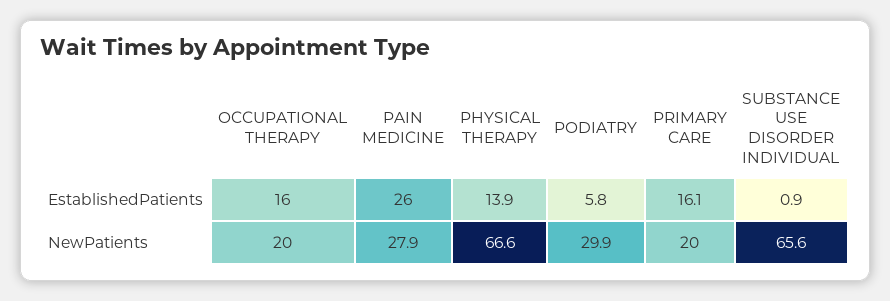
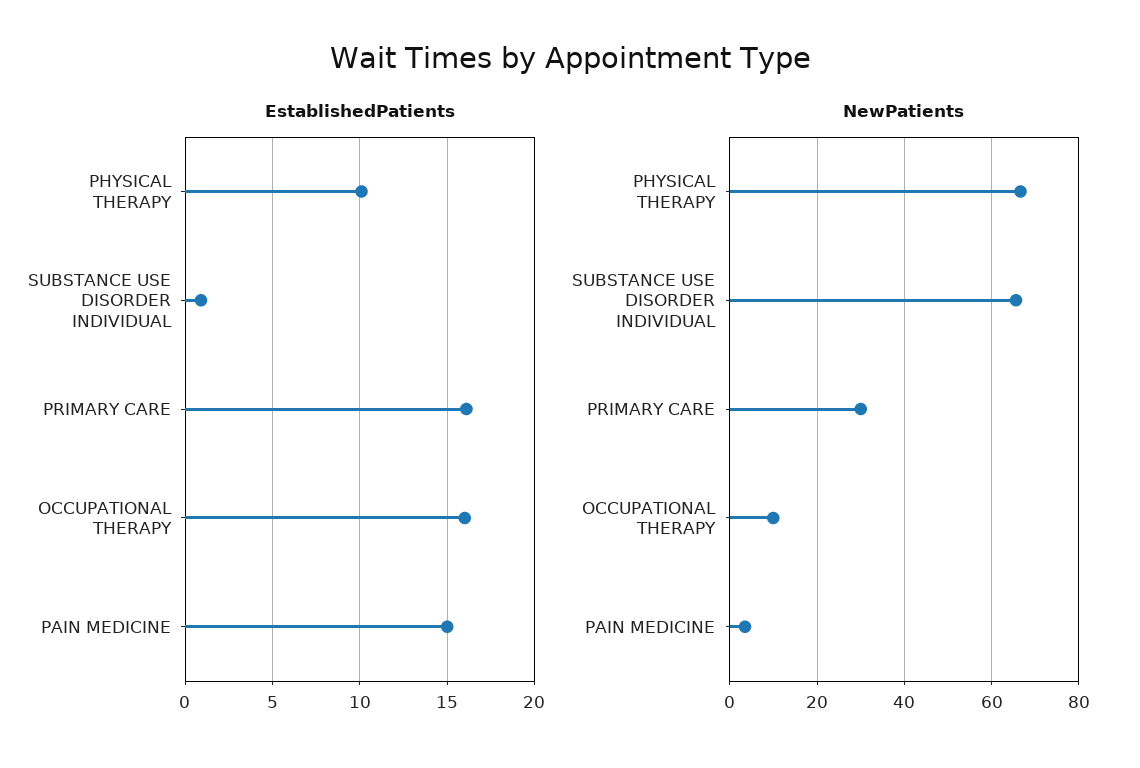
EstablishedPatients, PAIN MEDICINE: 26 -> 15
EstablishedPatients, PHYSICAL THERAPY: 13.9 -> 10
EstablishedPatients, PODIATRY: 5.8 -> none
NewPatients, OCCUPATIONAL THERAPY: 20 -> 10
NewPatients, PAIN MEDICINE: 27.9 -> 4
NewPatients, PODIATRY: 29.9 -> none
NewPatients, PRIMARY CARE: 20 -> 30

